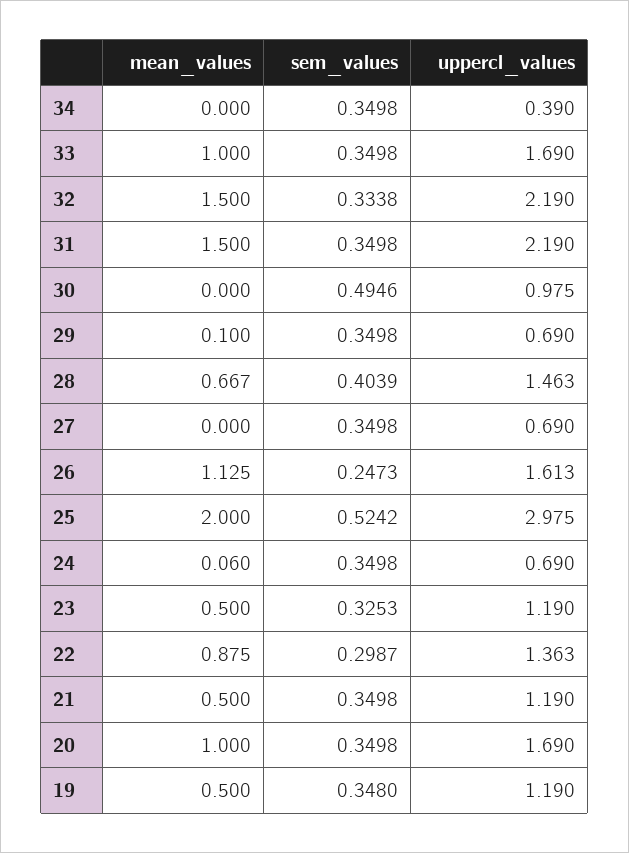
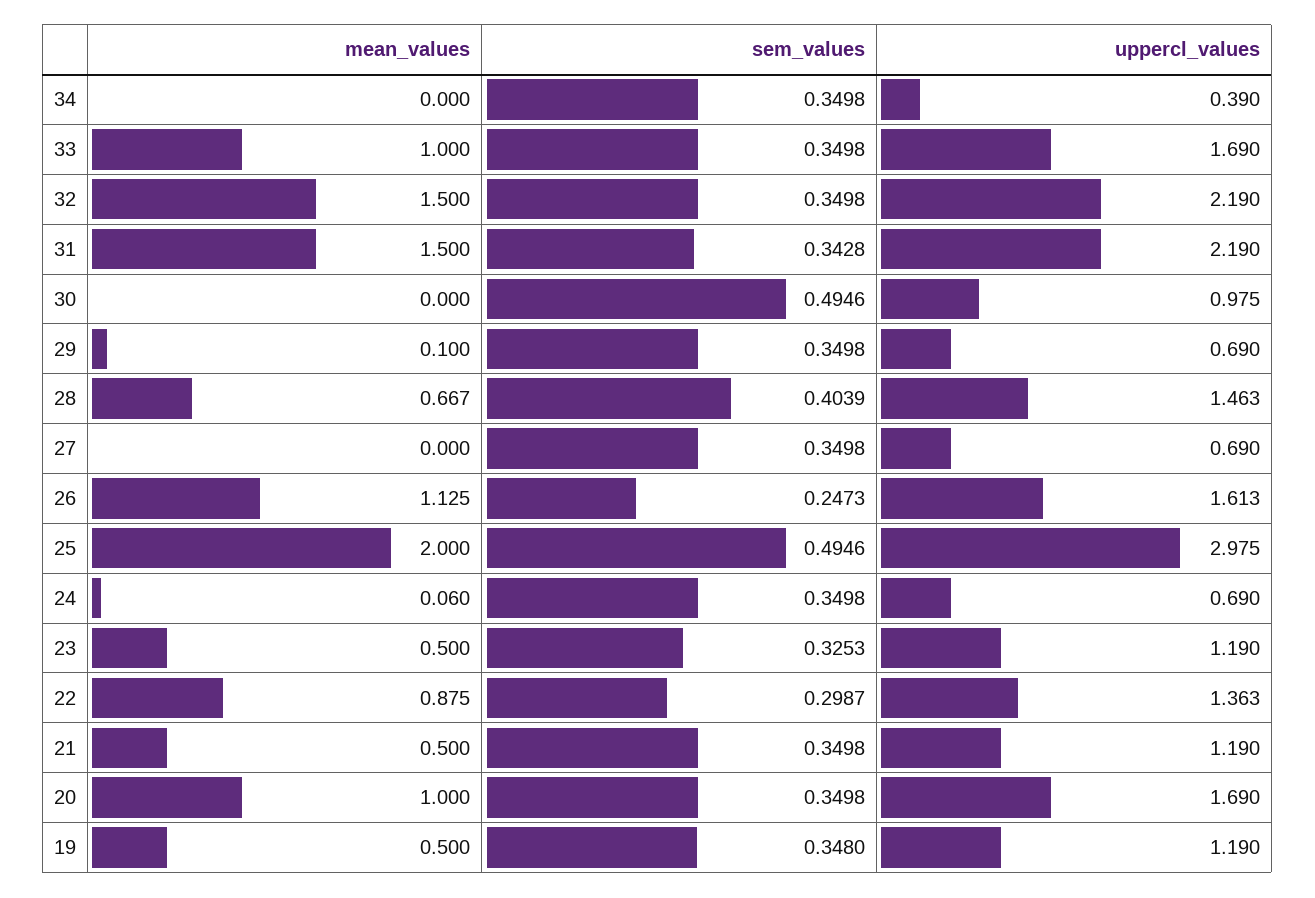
sem_values, 32: 0.3338 -> 0.3498
sem_values, 31: 0.3498 -> 0.3428
sem_values, 25: 0.5242 -> 0.4946

